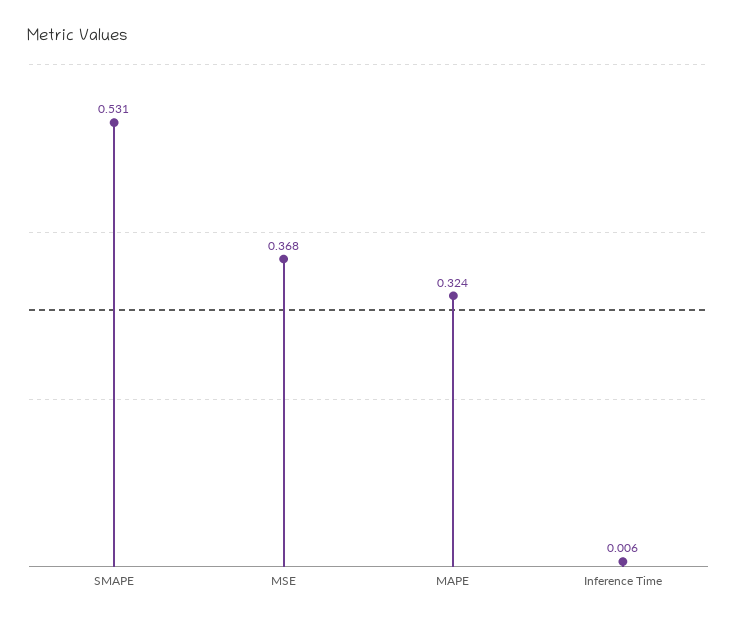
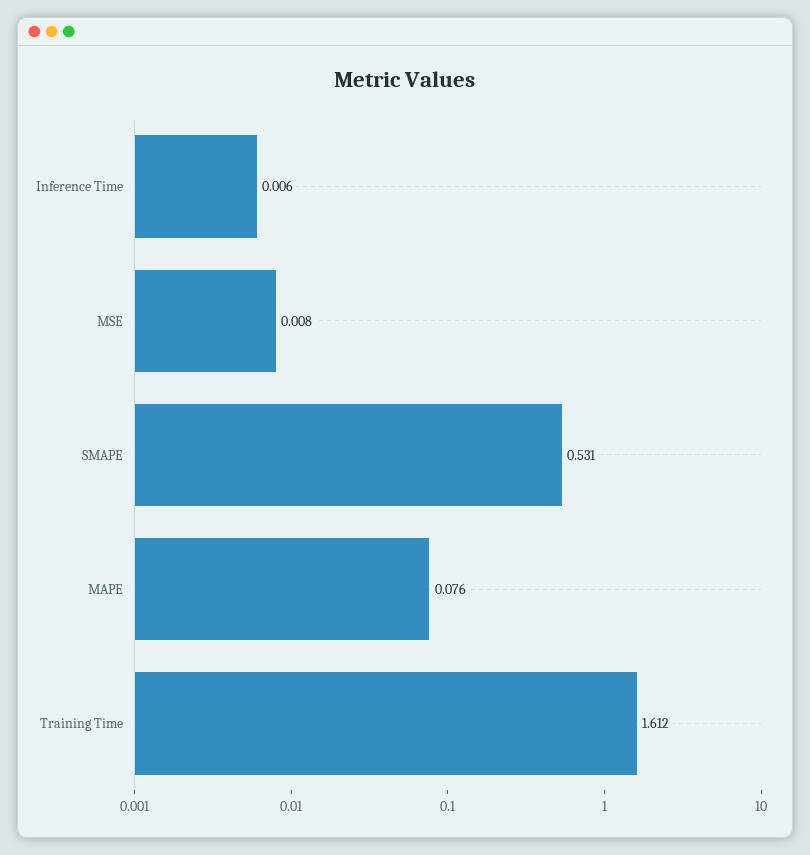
MSE: 0.368 -> 0.008
MAPE: 0.324 -> 0.076
Training Time: none -> 1.612

